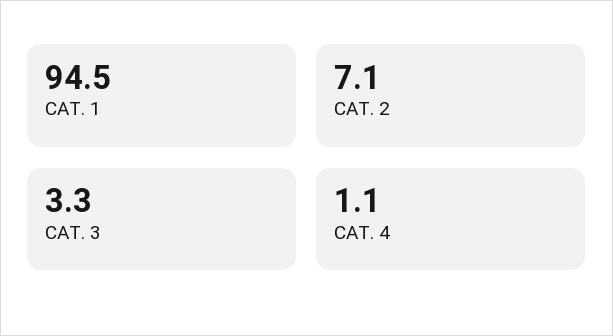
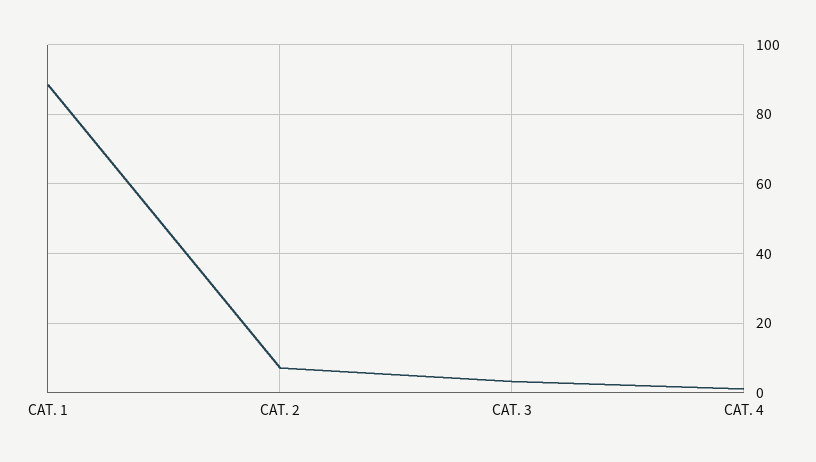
CAT. 1: 94.5 -> 88

